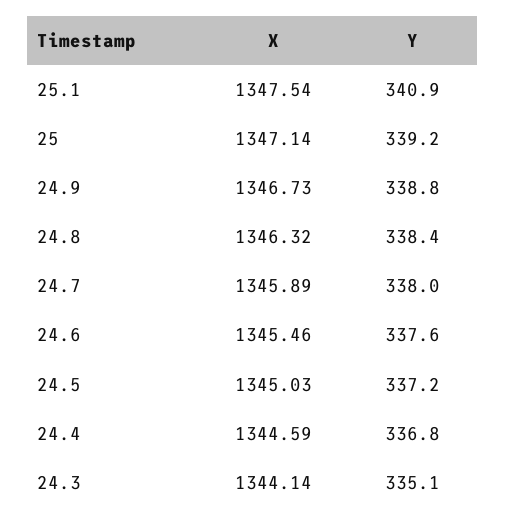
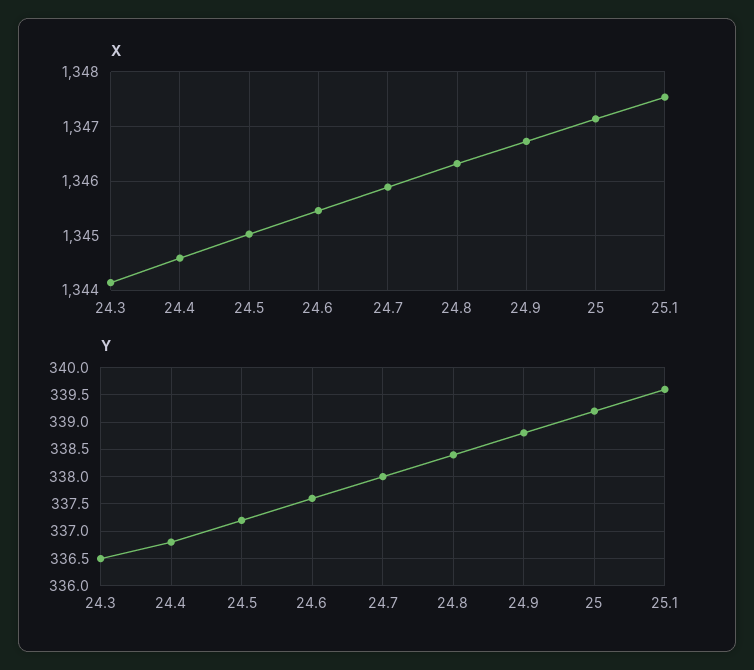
Y, 25.1: 340.9 -> 339.5
Y, 24.3: 335.1 -> 336.5

